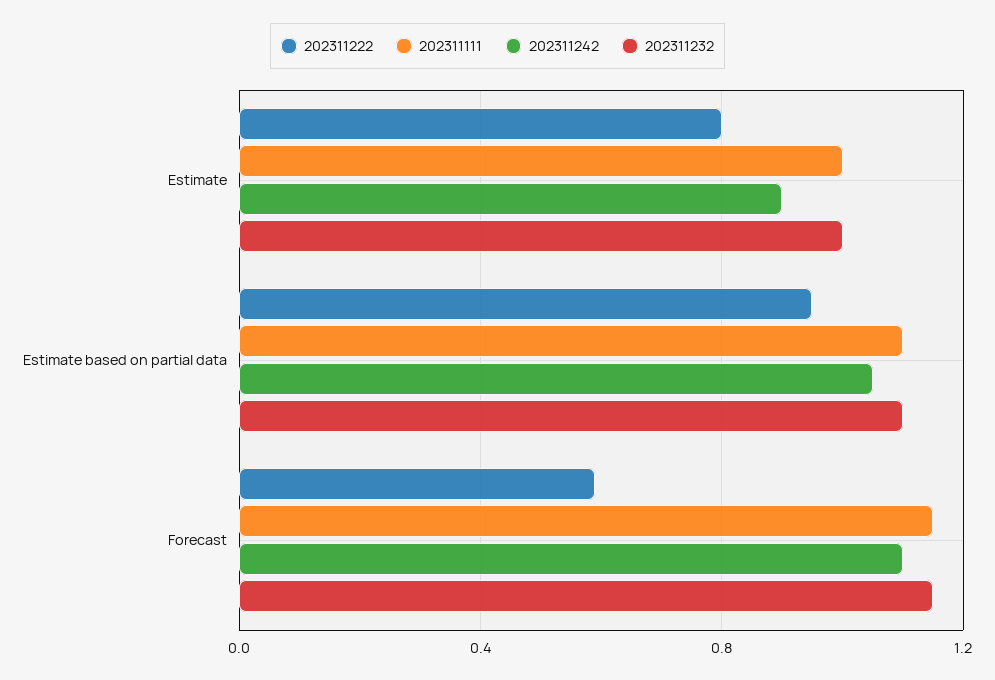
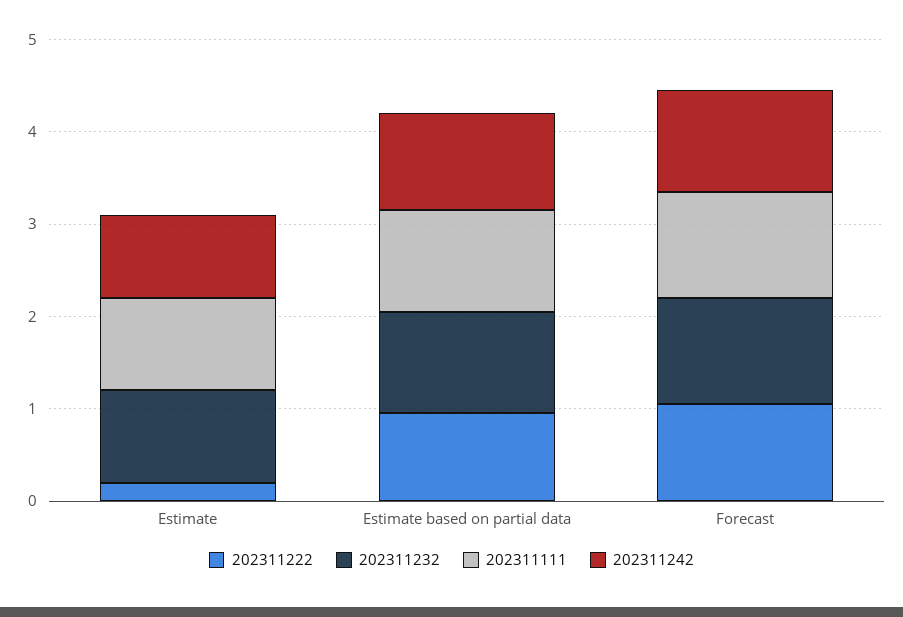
202311222, Estimate: 0.8 -> 0.2
202311222, Forecast: 0.6 -> 1

